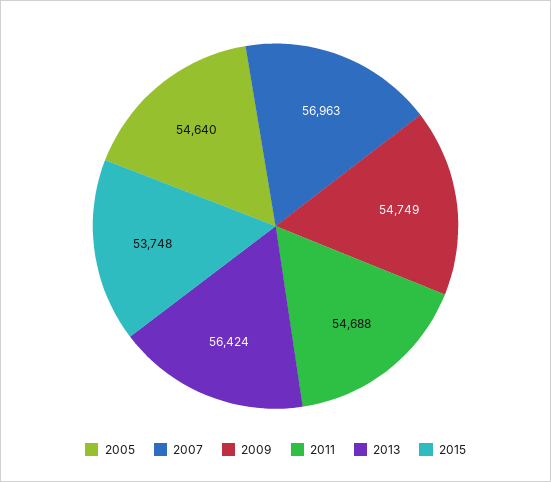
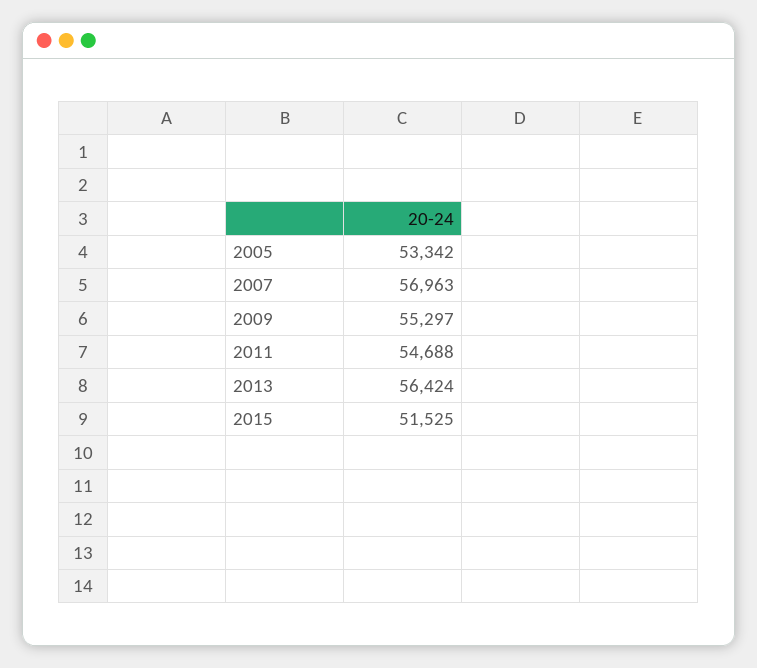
2005: 54640 -> 53342
2009: 54749 -> 55297
2015: 53748 -> 51525

